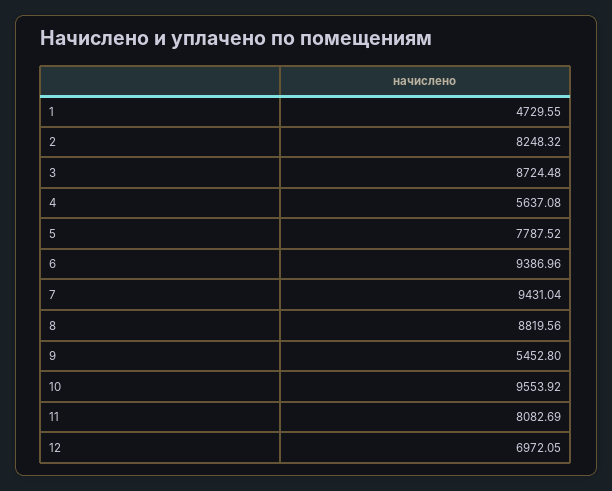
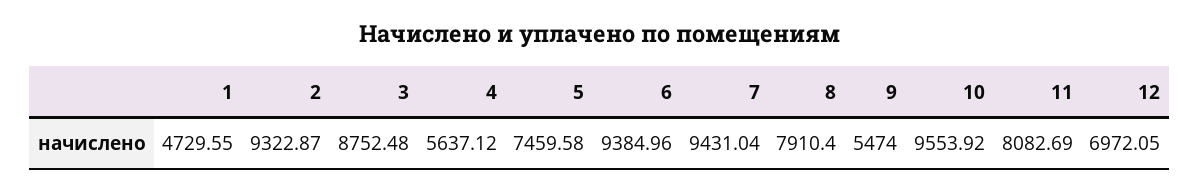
2: 8248.32 -> 9322.87
3: 8724.48 -> 8752.48
4: 5637.08 -> 5637.12
5: 7787.52 -> 7459.58
6: 9386.96 -> 9384.96
8: 8819.56 -> 7910.4
9: 5452.8 -> 5474

